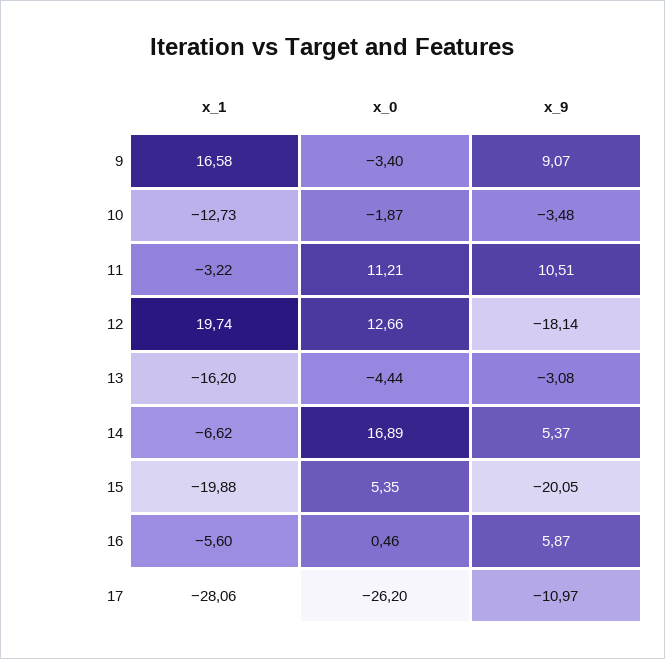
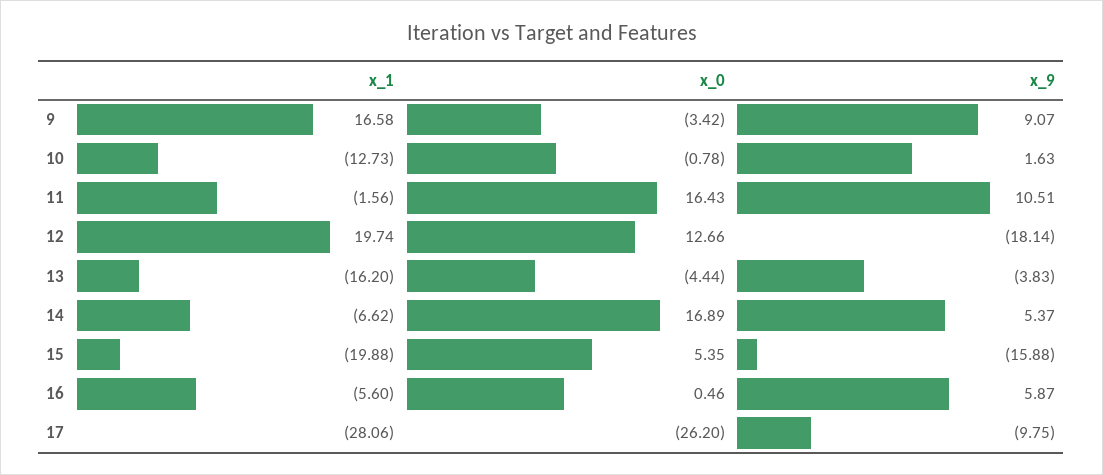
x_0, 9: -3.4 -> -3.42
x_0, 10: -1.87 -> -0.78
x_9, 10: -3.48 -> 1.63
x_1, 11: -3.22 -> -1.56
x_0, 11: 11.21 -> 16.43
x_9, 13: -3.08 -> -3.83
x_9, 15: -20.05 -> -15.88
x_9, 17: -10.97 -> -9.75

